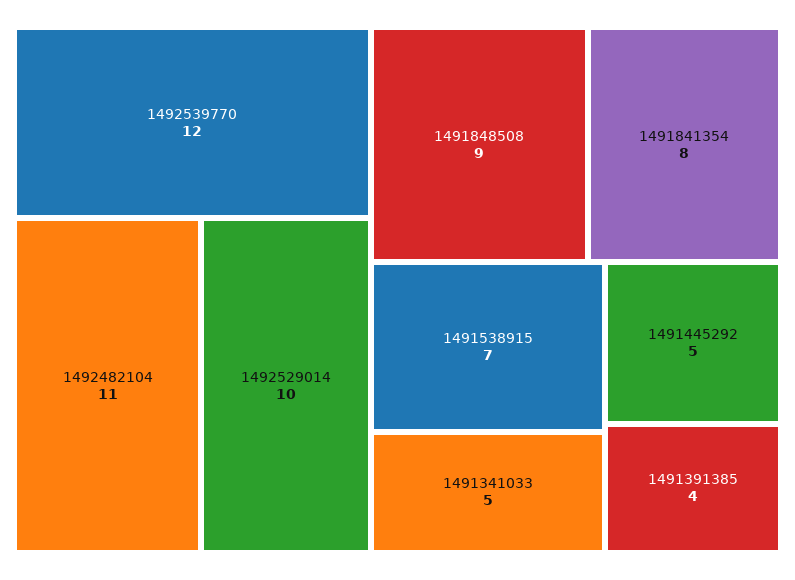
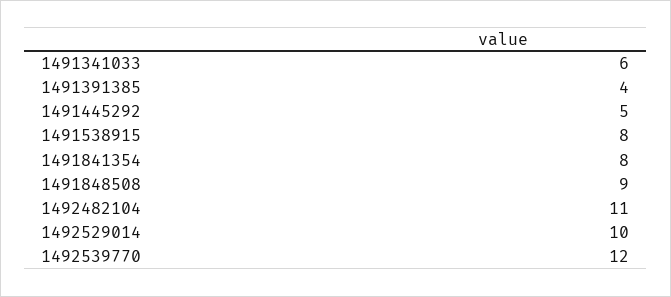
1491538915: 7 -> 8
1491341033: 5 -> 6

